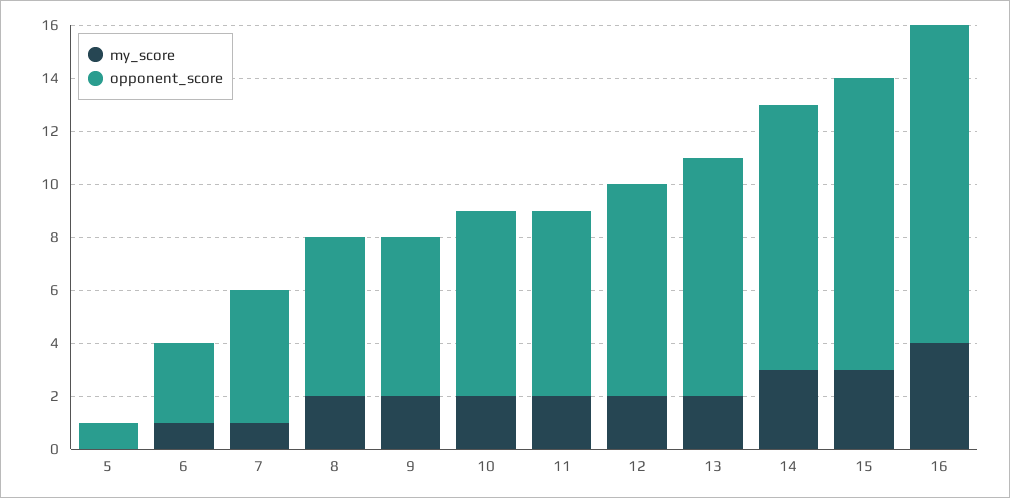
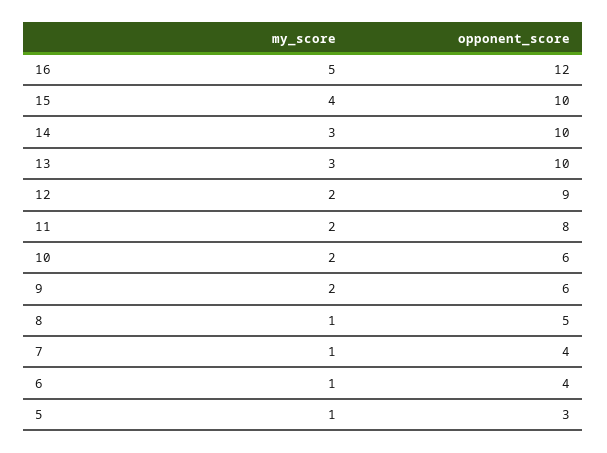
my_score, 5: 0 -> 1
opponent_score, 5: 1 -> 3
opponent_score, 6: 3 -> 4
opponent_score, 7: 5 -> 4
my_score, 8: 2 -> 1
opponent_score, 8: 6 -> 5
opponent_score, 10: 7 -> 6
opponent_score, 11: 7 -> 8
opponent_score, 12: 8 -> 9
my_score, 13: 2 -> 3
opponent_score, 13: 9 -> 10
my_score, 15: 3 -> 4
opponent_score, 15: 11 -> 10
my_score, 16: 4 -> 5

